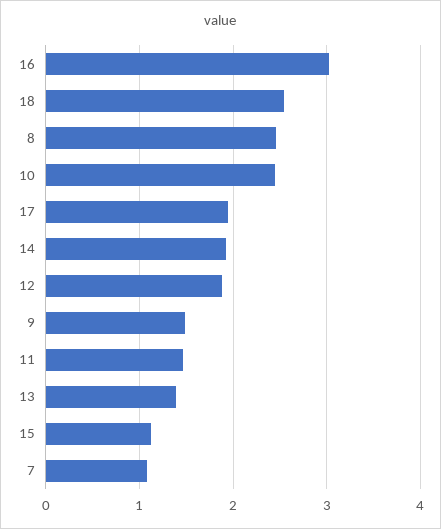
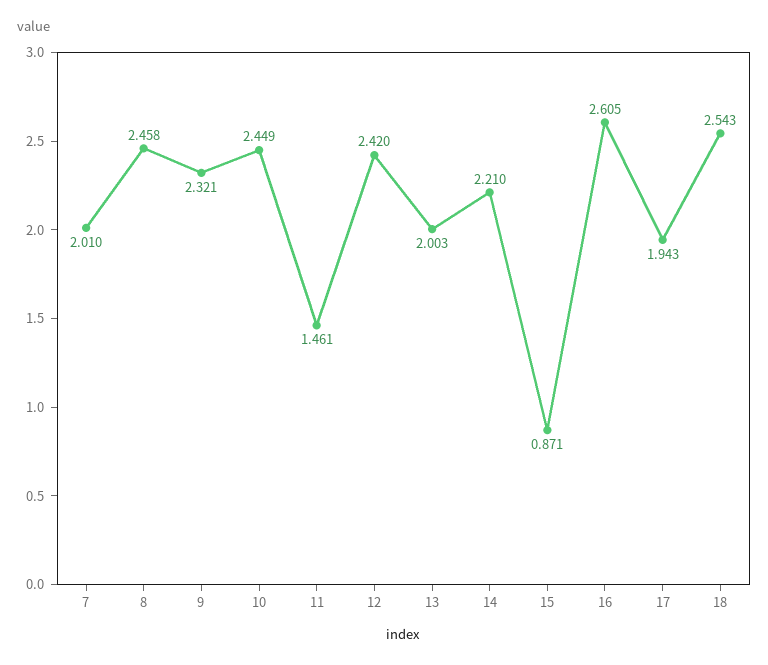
16: 3 -> 2.605
14: 1.9 -> 2.21
12: 1.9 -> 2.42
9: 1.5 -> 2.321
13: 1.4 -> 2.003
15: 1.1 -> 0.871
7: 1.1 -> 2.01

